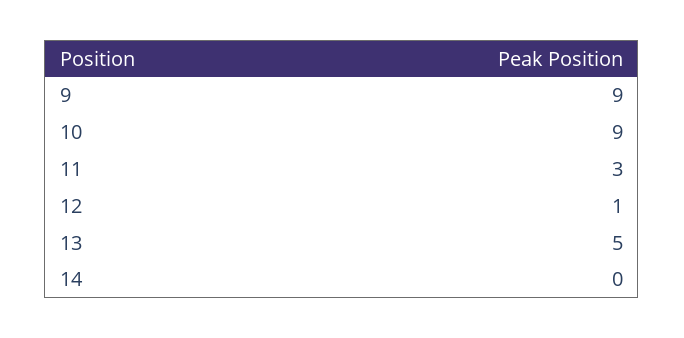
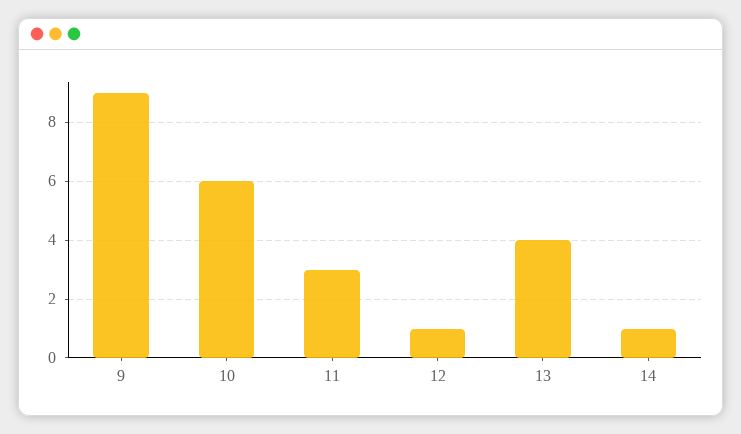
10: 9 -> 6
13: 5 -> 4
14: 0 -> 1

